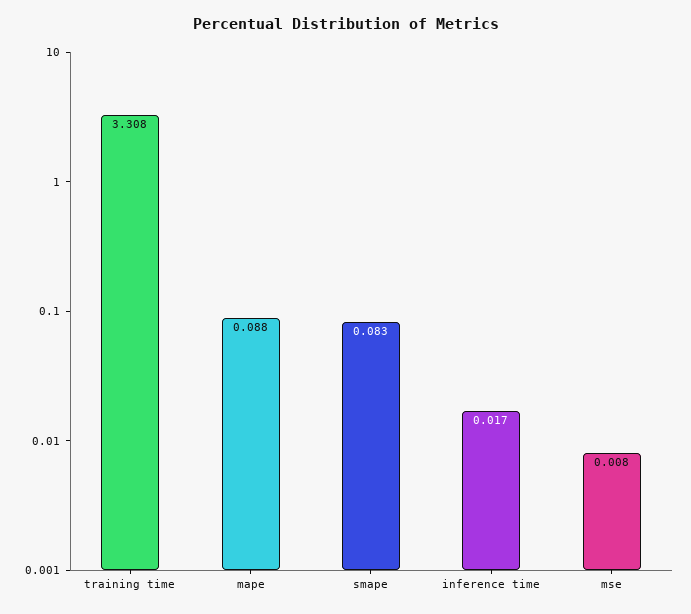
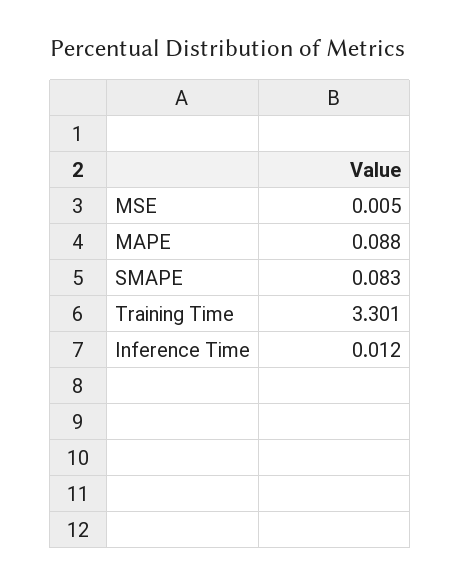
training time: 3.308 -> 3.301
inference time: 0.017 -> 0.012
mse: 0.008 -> 0.005

